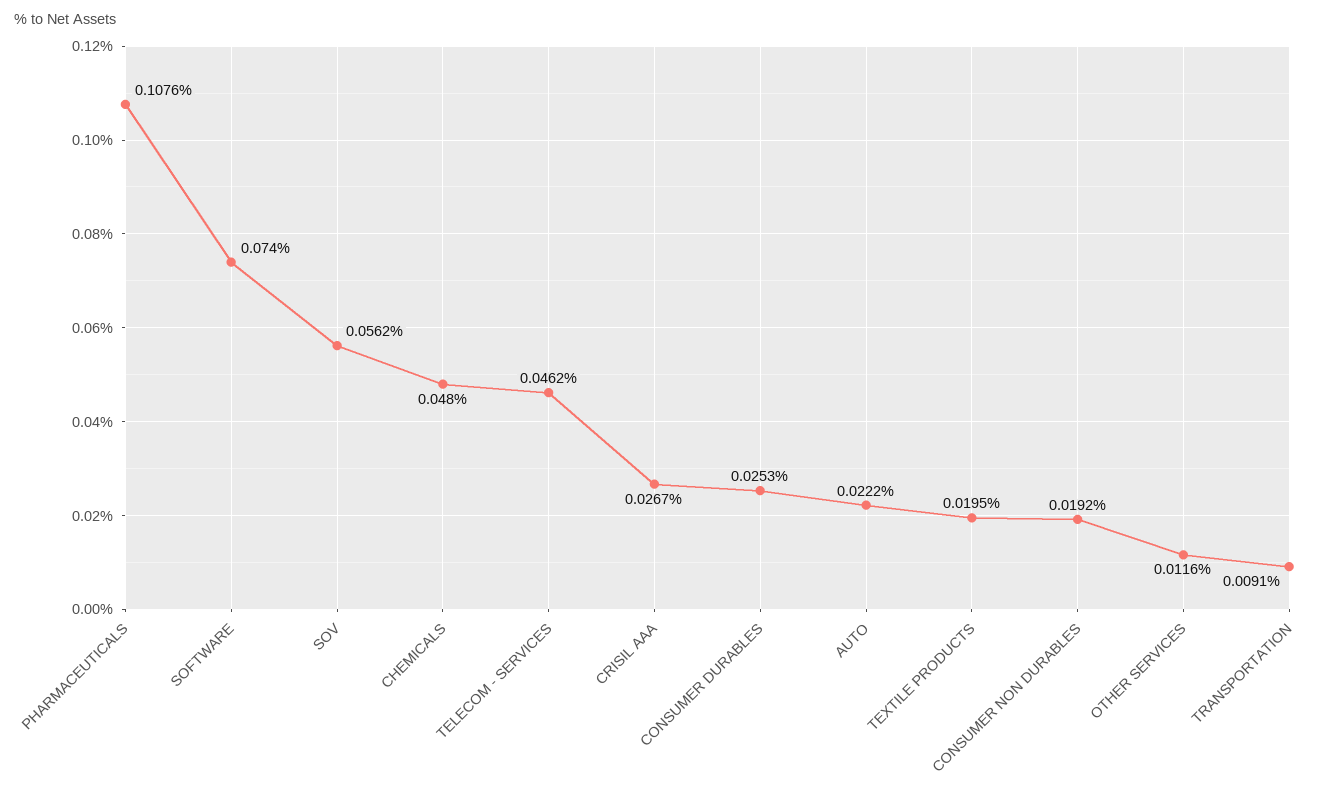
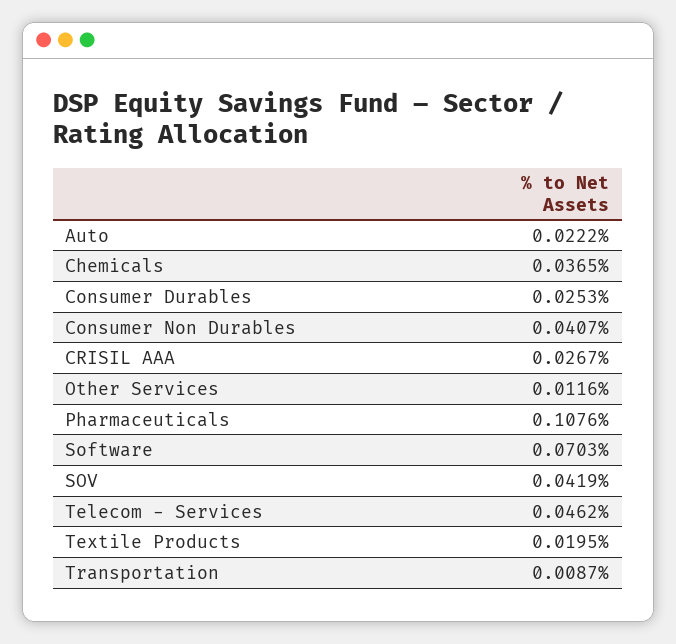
SOFTWARE: 0.074 -> 0.0703
SOV: 0.0562 -> 0.0419
CHEMICALS: 0.048 -> 0.0365
CONSUMER NON DURABLES: 0.0192 -> 0.0407
TRANSPORTATION: 0.0091 -> 0.0087

